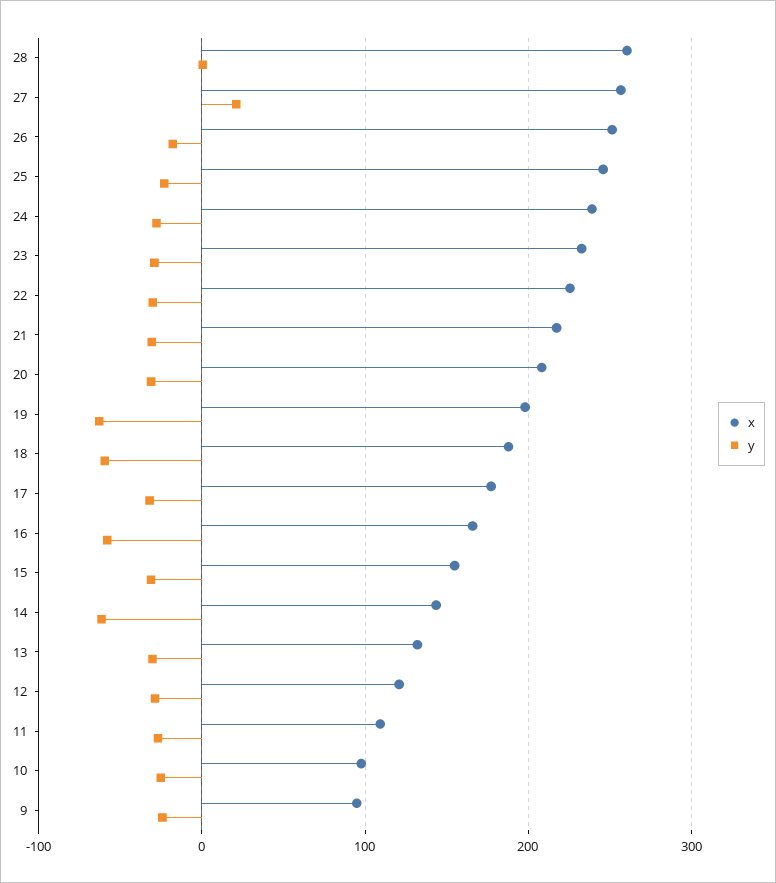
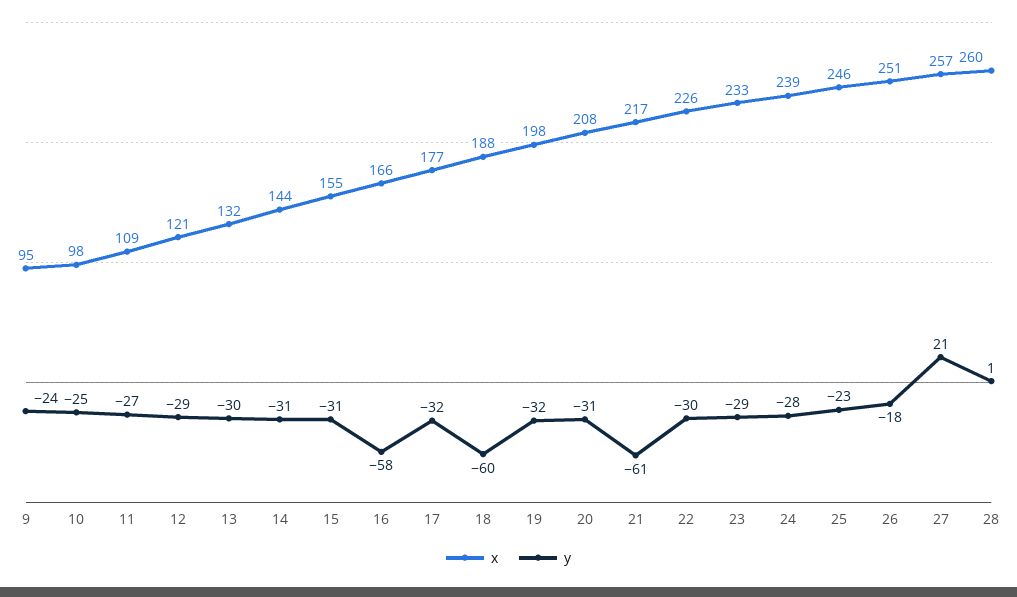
y, 21: -30 -> -61
y, 19: -60 -> -32
y, 14: -60 -> -31

